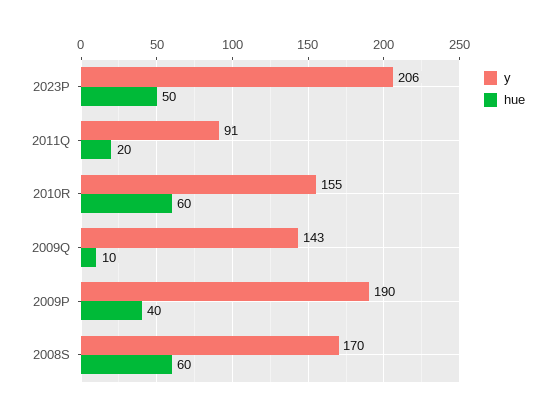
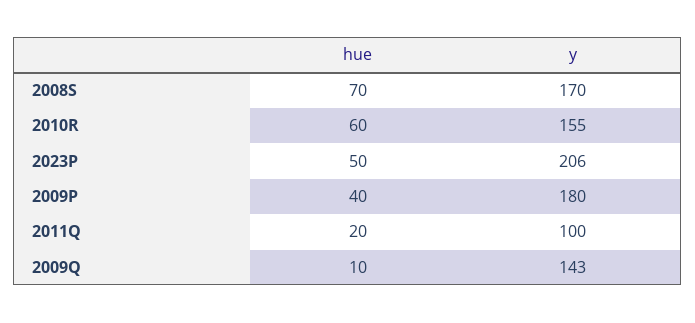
y, 2011Q: 91 -> 100
y, 2009P: 190 -> 180
hue, 2008S: 60 -> 70

